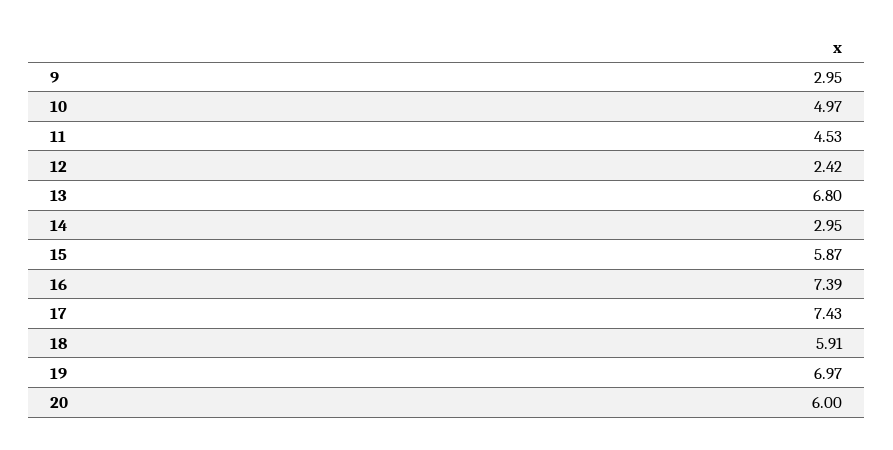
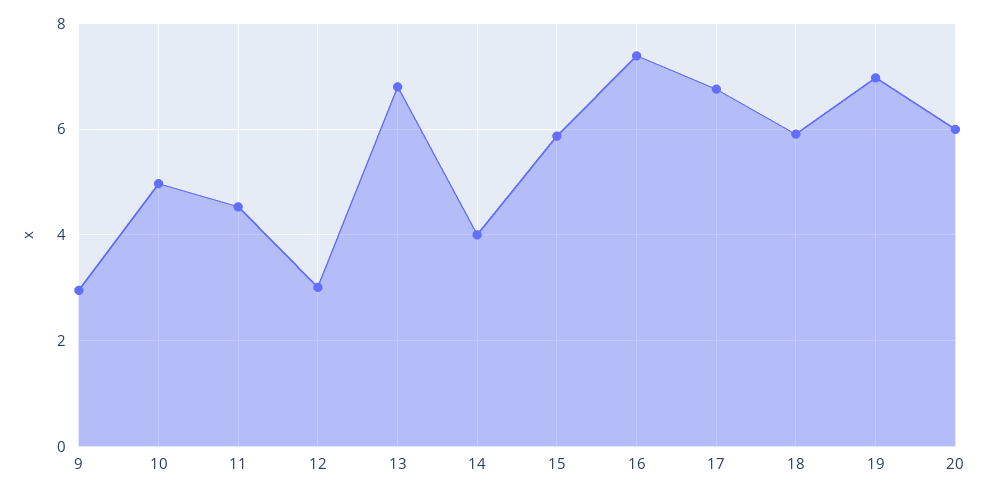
12: 2.42 -> 3
14: 2.95 -> 4
17: 7.43 -> 6.8

